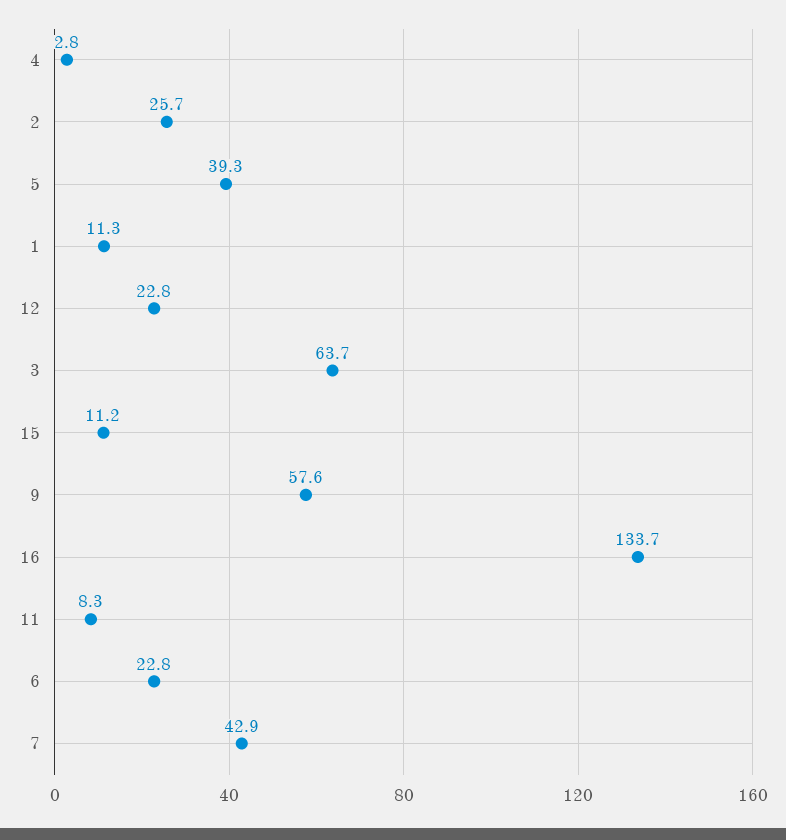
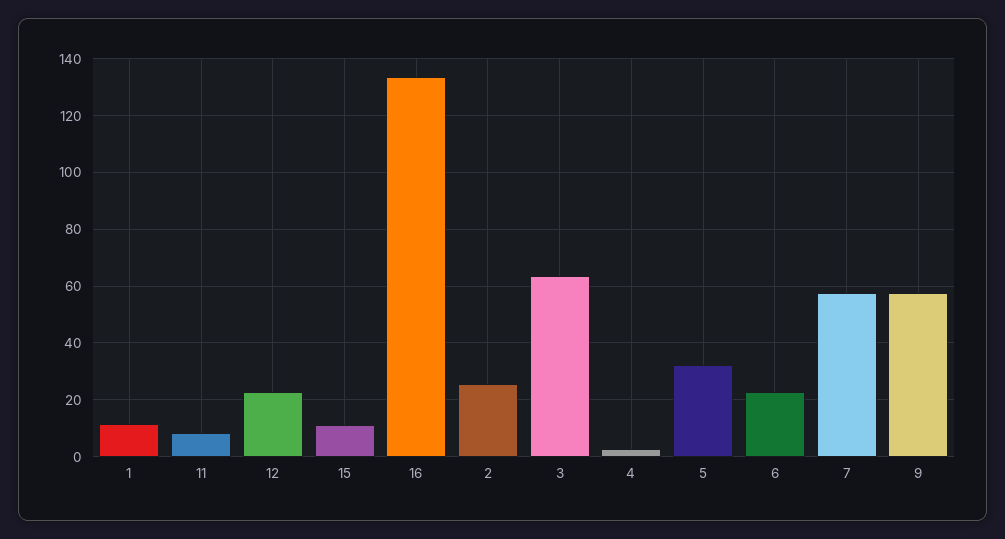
5: 39.3 -> 32.5
7: 42.9 -> 57.5

